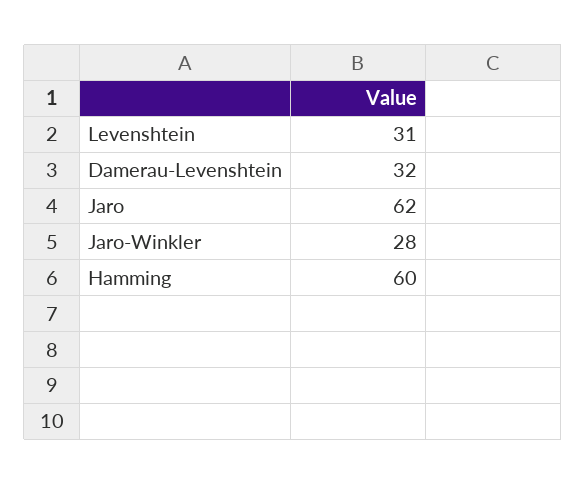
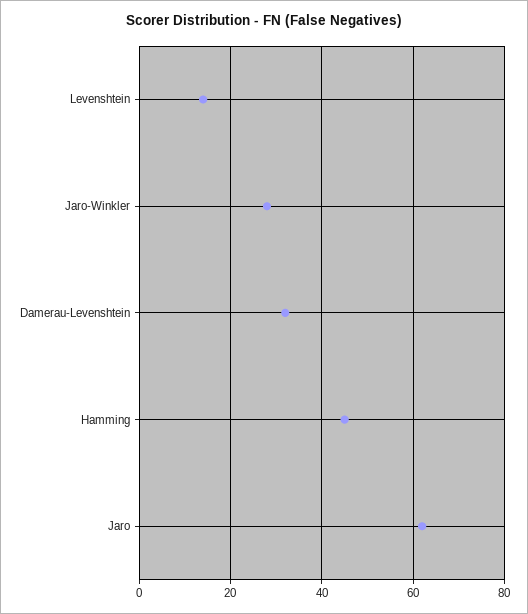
Levenshtein: 31 -> 15
Hamming: 60 -> 45

